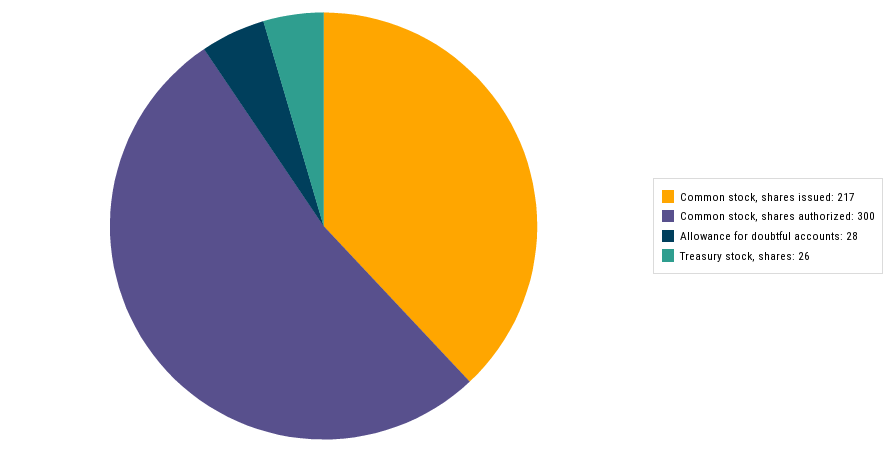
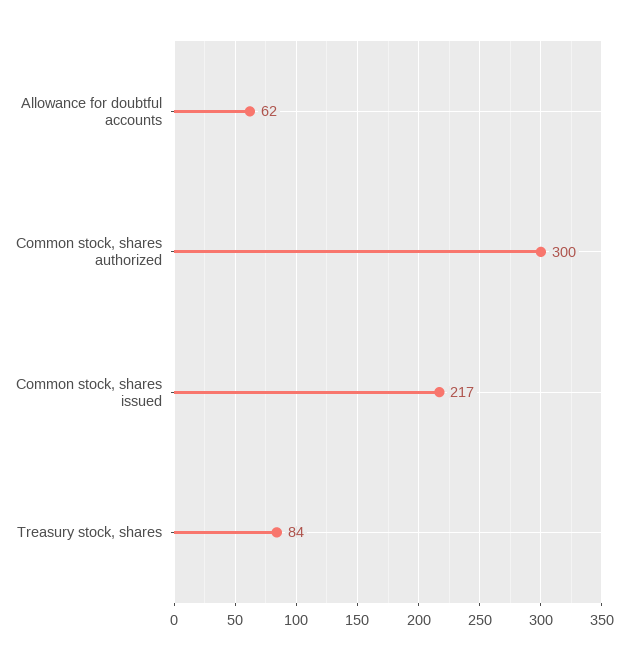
Allowance for doubtful accounts: 28 -> 62
Treasury stock, shares: 26 -> 84

